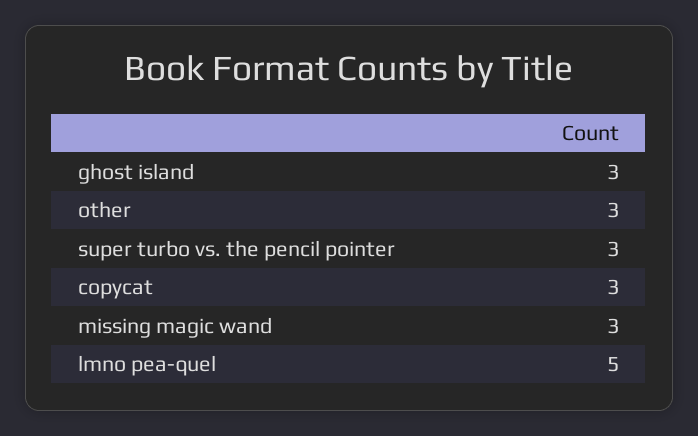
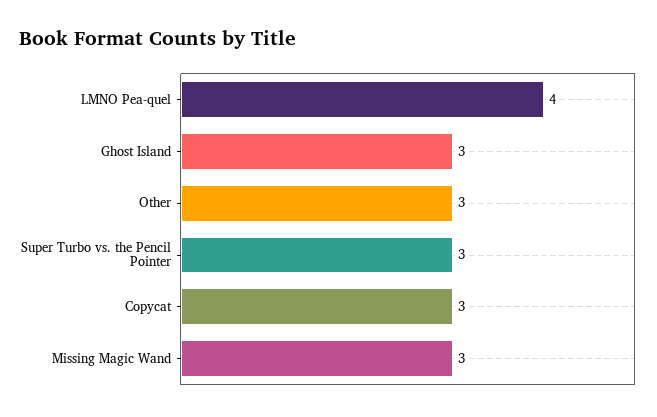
lmno pea-quel: 5 -> 4

